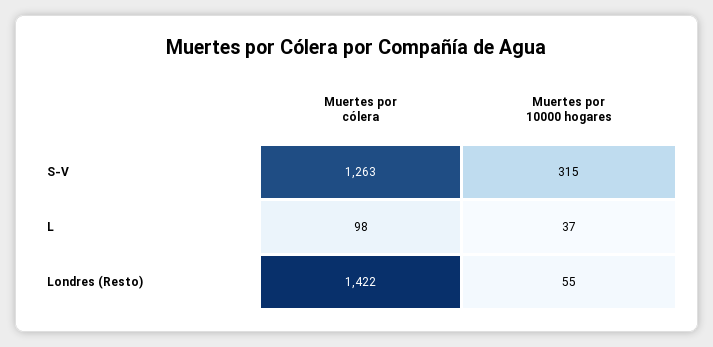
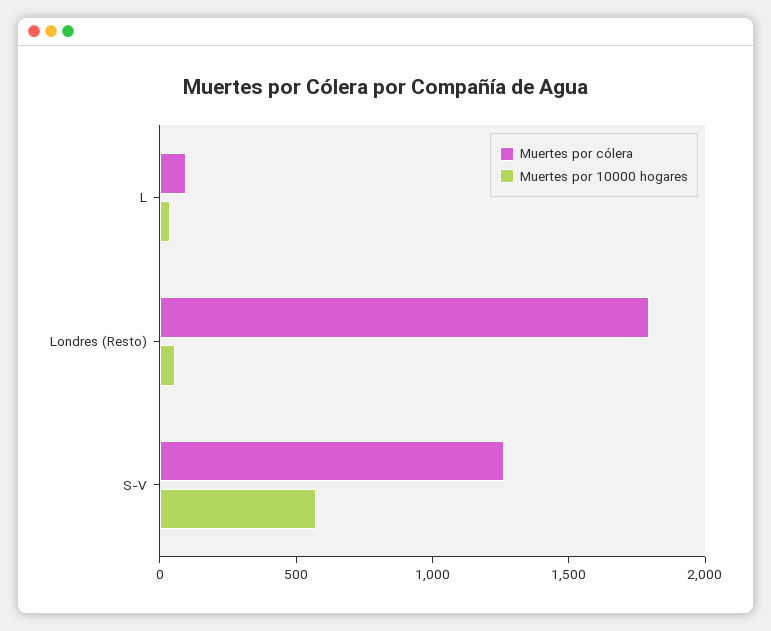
Muertes por 10000 hogares, S-V: 315 -> 600
Muertes por cólera, Londres (Resto): 1422 -> 1800

